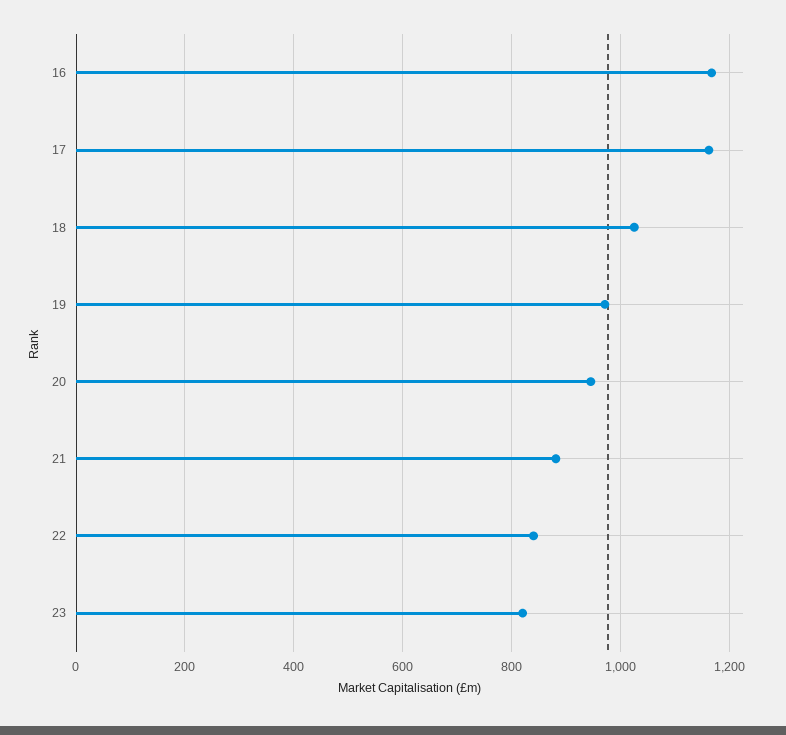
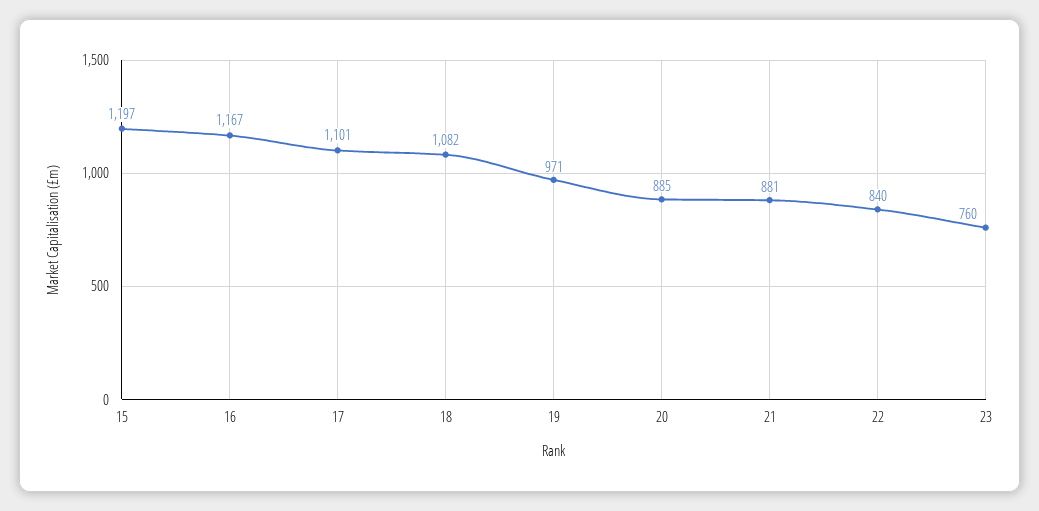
17: 1160 -> 1101
18: 1020 -> 1082
20: 940 -> 885
23: 820 -> 760
15: none -> 1197

